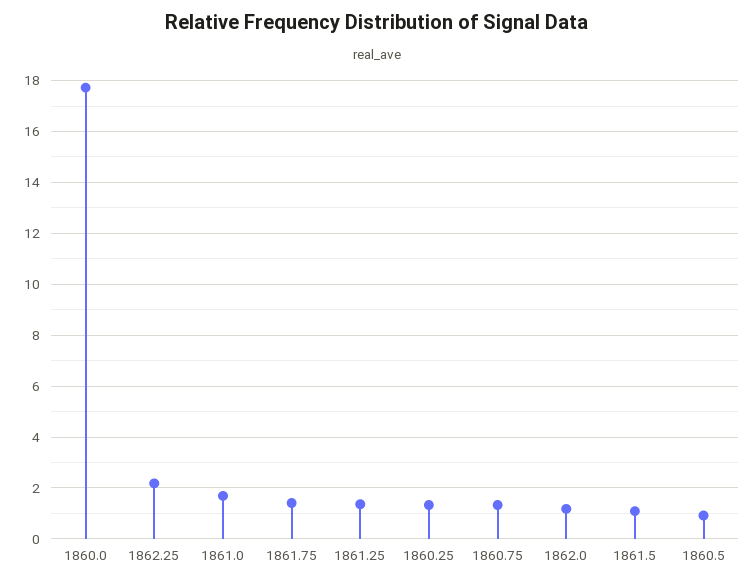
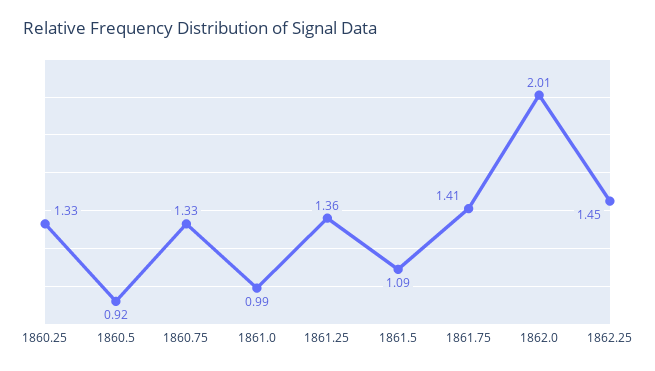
1860.0: 17.75 -> none
1862.25: 2.25 -> 1.45
1861.0: 1.75 -> 0.99
1862.0: 1.25 -> 2.01

